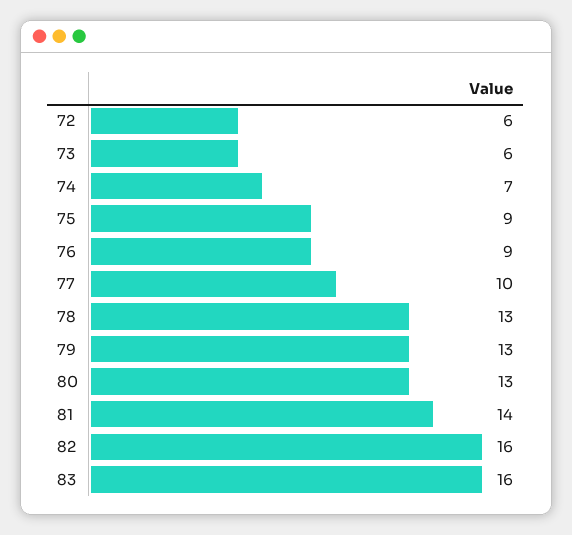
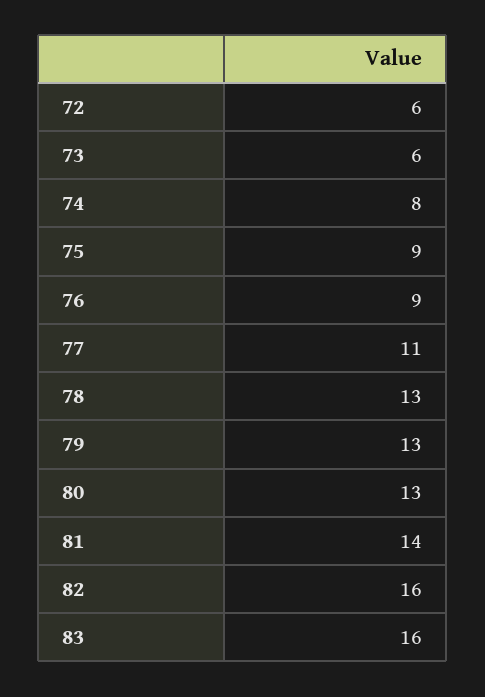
74: 7 -> 8
77: 10 -> 11

